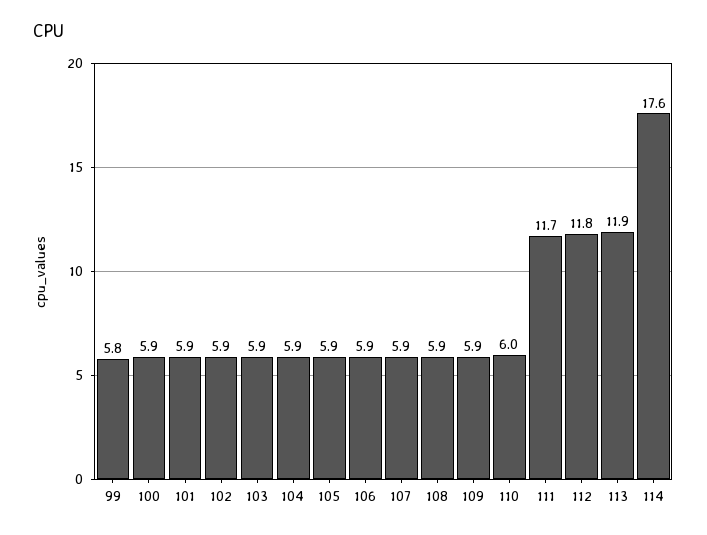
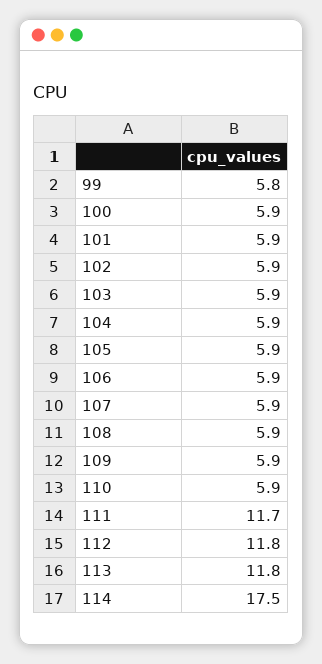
110: 6 -> 5.9
113: 11.9 -> 11.8
114: 17.6 -> 17.5

